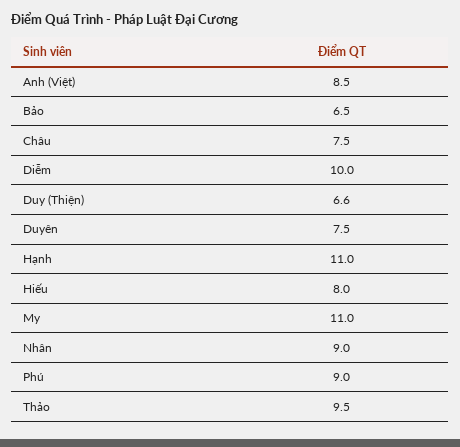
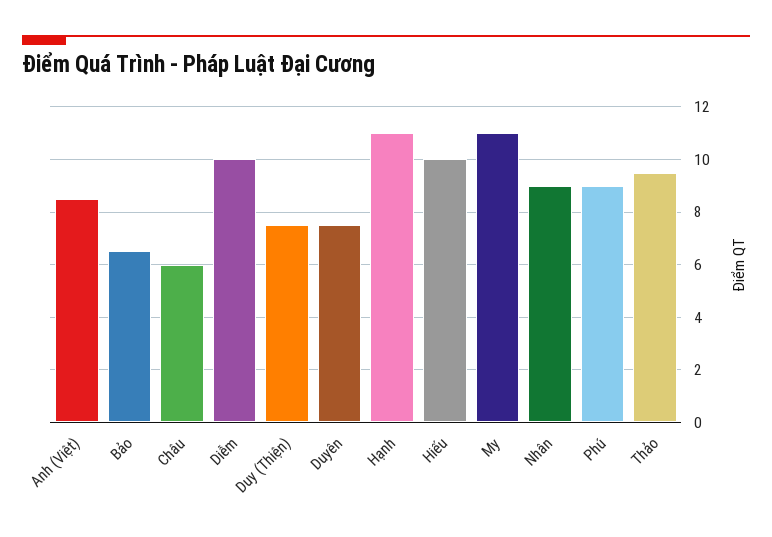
Châu: 7.5 -> 6
Duy (Thiện): 6.6 -> 7.5
Hiếu: 8 -> 10

